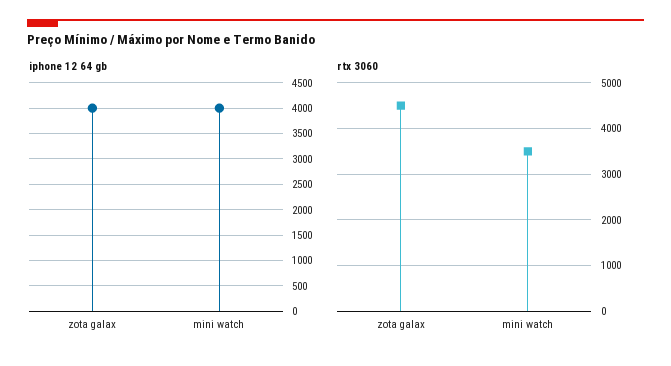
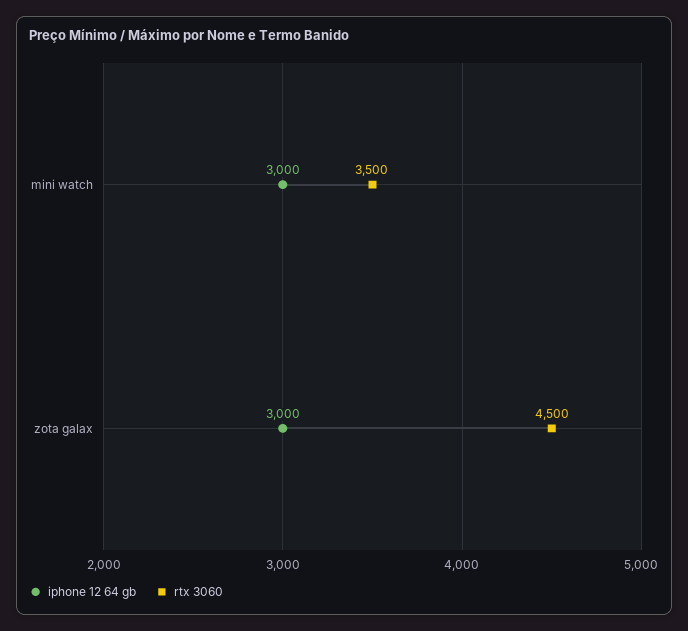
iphone 12 64 gb, zota galax: 4000 -> 3000
iphone 12 64 gb, mini watch: 4000 -> 3000

